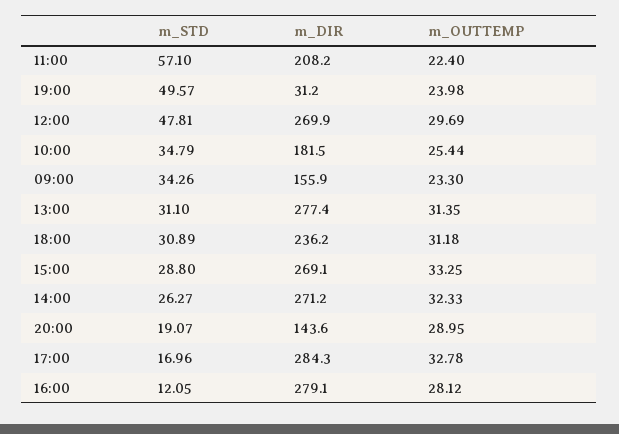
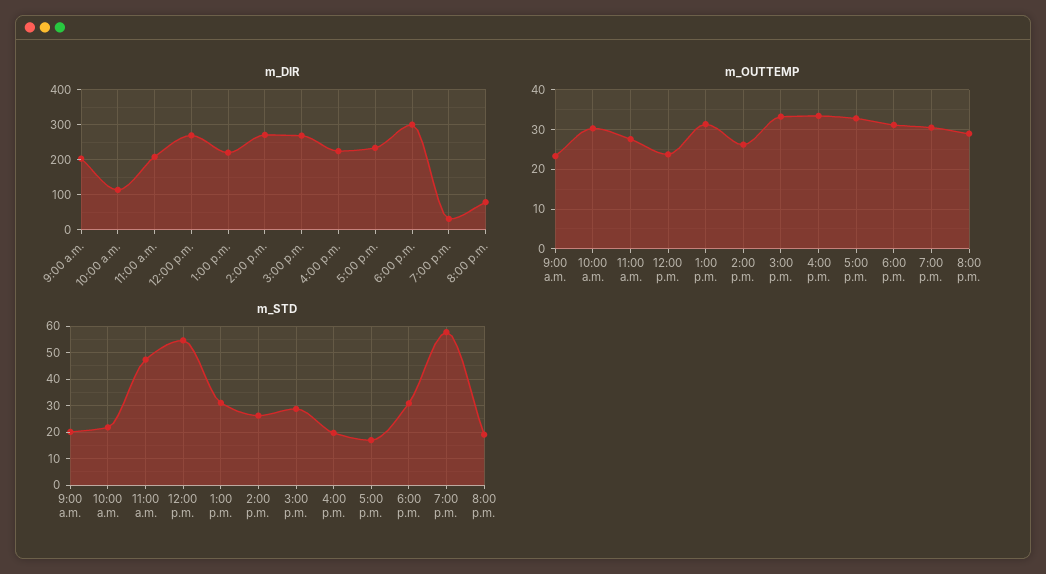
m_STD, 11:00: 57.1 -> 47.5
m_OUTTEMP, 11:00: 22.4 -> 28
m_STD, 19:00: 49.57 -> 57.5
m_OUTTEMP, 19:00: 23.98 -> 30
m_STD, 12:00: 47.81 -> 55
m_OUTTEMP, 12:00: 29.69 -> 24
m_STD, 10:00: 34.79 -> 22.5
m_DIR, 10:00: 181.5 -> 120
m_OUTTEMP, 10:00: 25.44 -> 30
m_STD, 09:00: 34.26 -> 20
m_DIR, 09:00: 155.9 -> 200
m_DIR, 13:00: 277.4 -> 220
m_DIR, 18:00: 236.2 -> 300
m_OUTTEMP, 14:00: 32.33 -> 26
m_DIR, 20:00: 143.6 -> 80
m_DIR, 17:00: 284.3 -> 240
m_STD, 16:00: 12.05 -> 20
m_DIR, 16:00: 279.1 -> 220
m_OUTTEMP, 16:00: 28.12 -> 34

